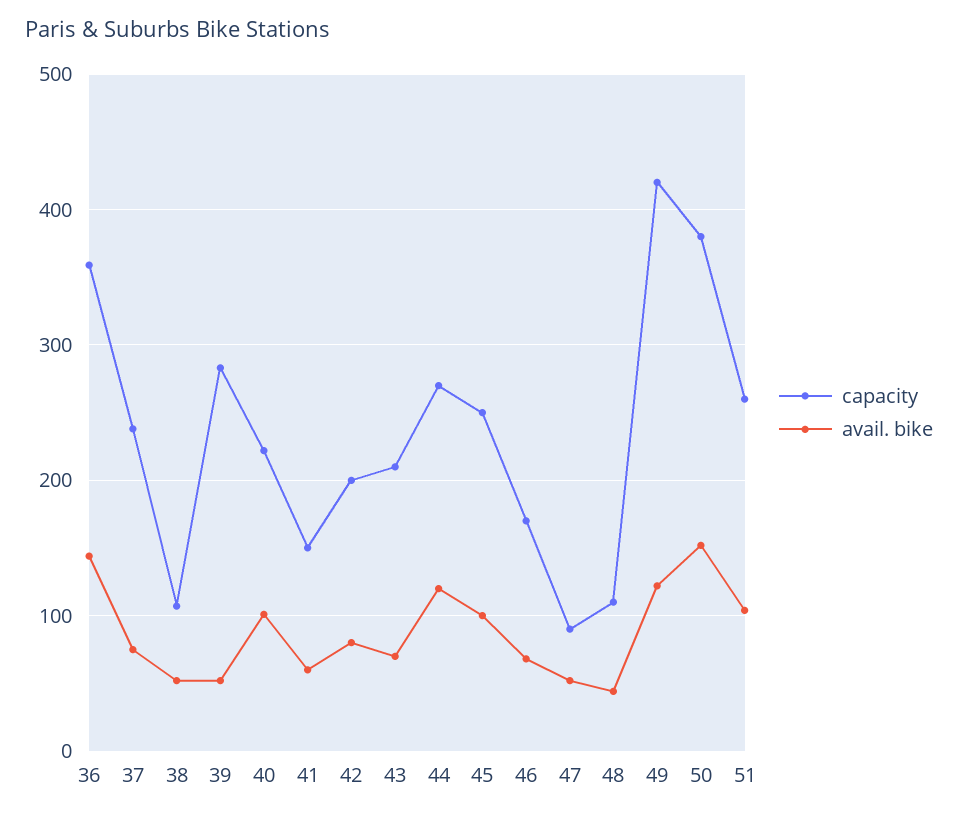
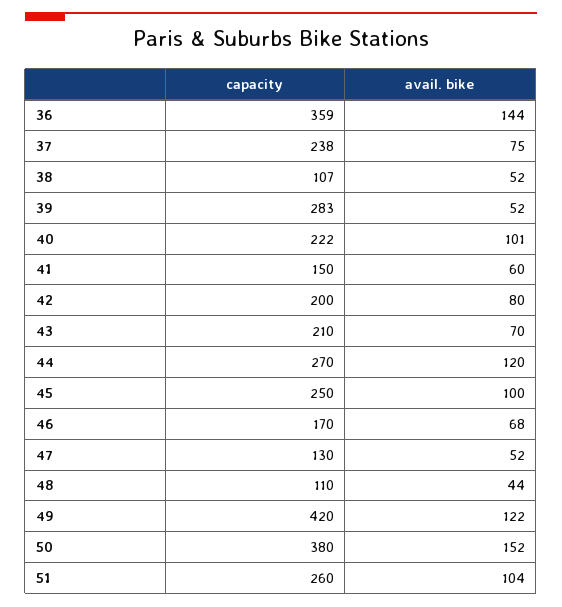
capacity, 47: 90 -> 130

